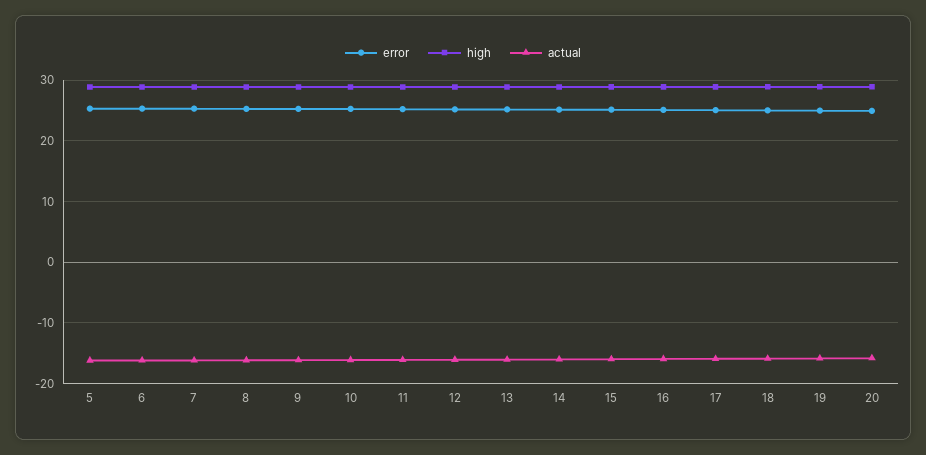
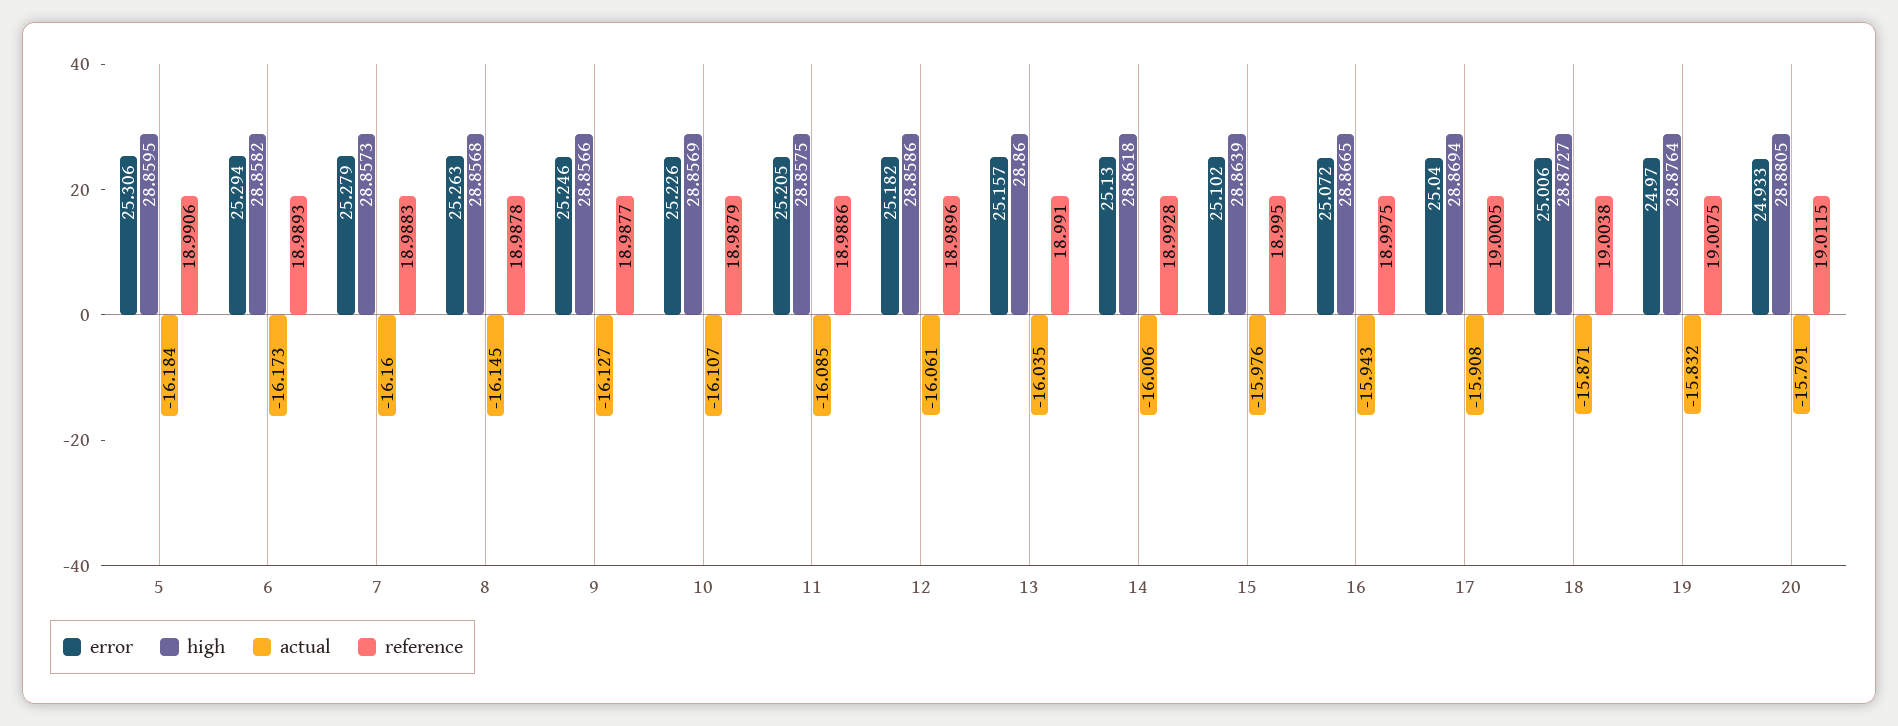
reference, 5: none -> 18.9906
reference, 6: none -> 18.9893
reference, 7: none -> 18.9883
reference, 8: none -> 18.9878
reference, 9: none -> 18.9877
reference, 10: none -> 18.9879
reference, 11: none -> 18.9886
reference, 12: none -> 18.9896
reference, 13: none -> 18.991
reference, 14: none -> 18.9928
reference, 15: none -> 18.995
reference, 16: none -> 18.9975
reference, 17: none -> 19.0005
reference, 18: none -> 19.0038
reference, 19: none -> 19.0075
reference, 20: none -> 19.0115

